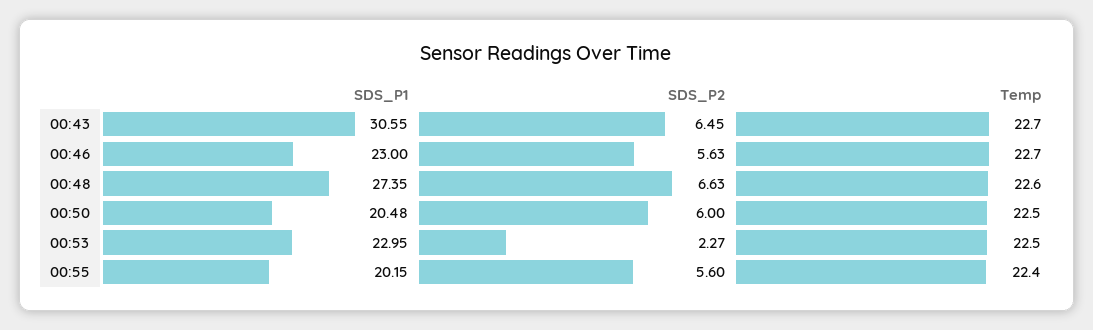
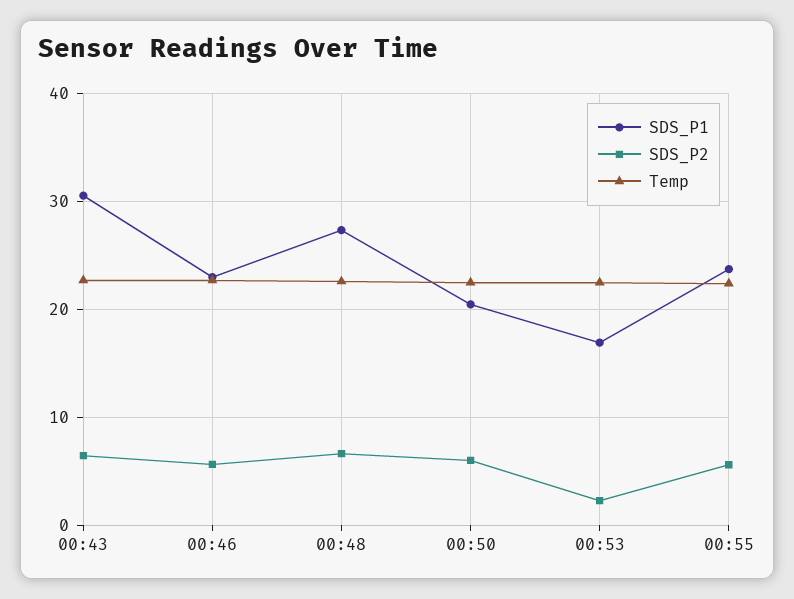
SDS_P1, 00:53: 22.95 -> 17
SDS_P1, 00:55: 20.15 -> 24

